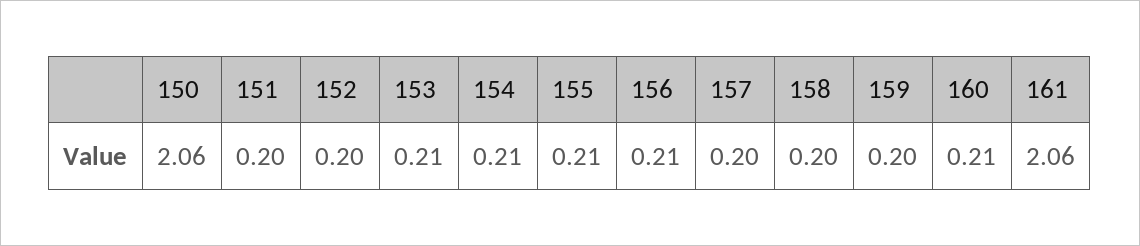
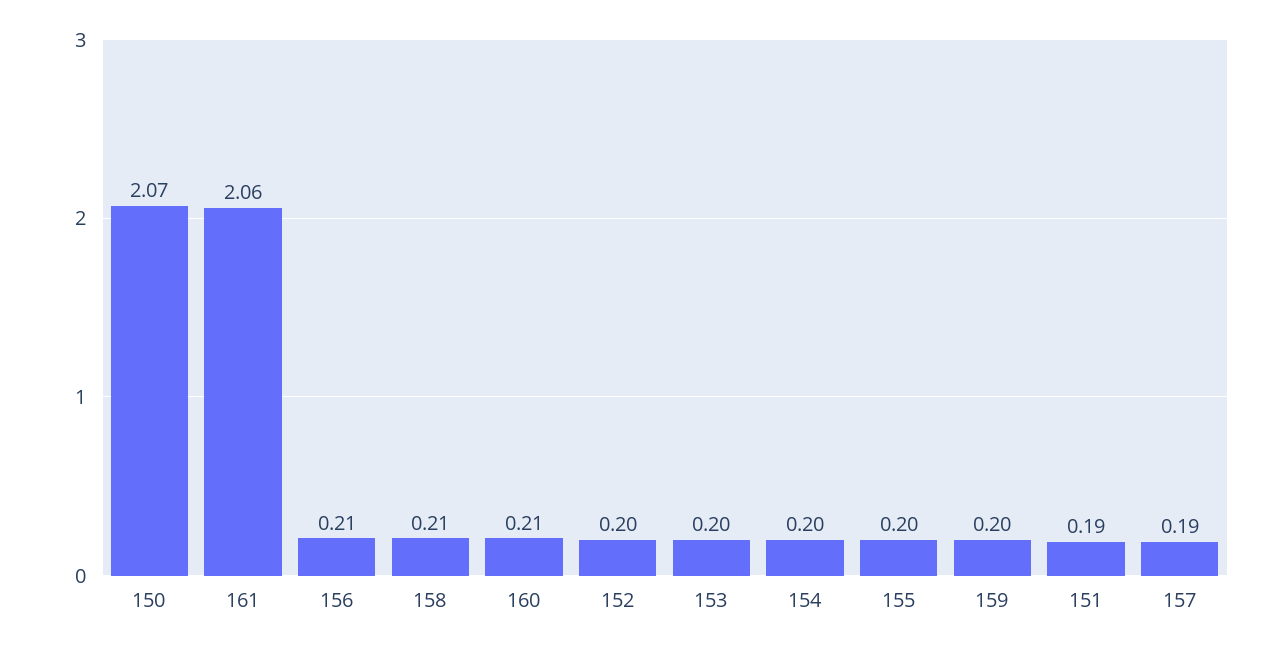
150: 2.06 -> 2.07
151: 0.2 -> 0.19
153: 0.21 -> 0.2
154: 0.21 -> 0.2
155: 0.21 -> 0.2
157: 0.2 -> 0.19
158: 0.2 -> 0.21

